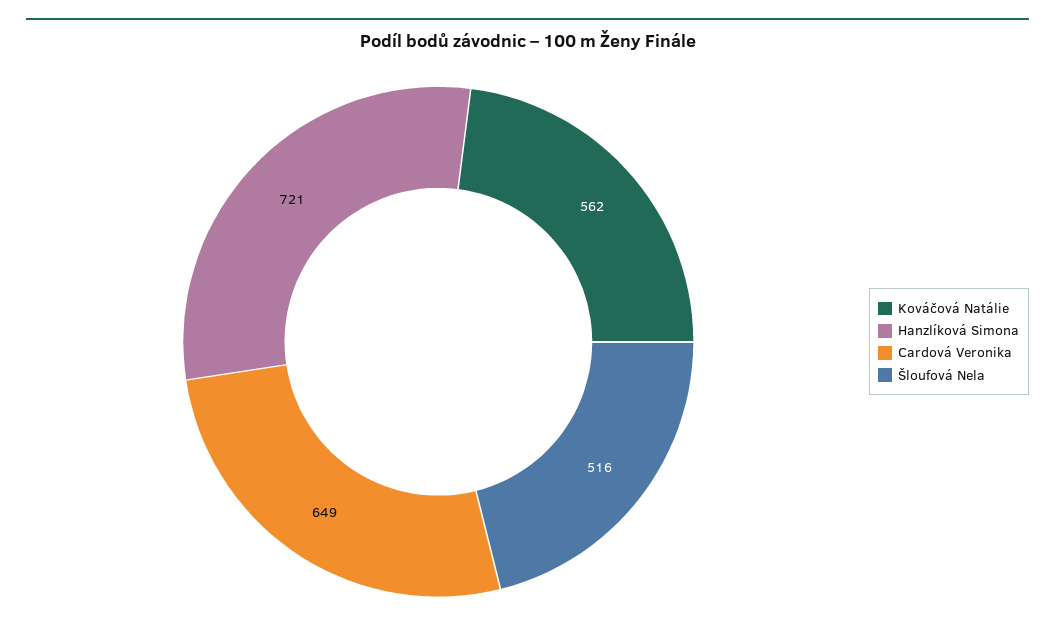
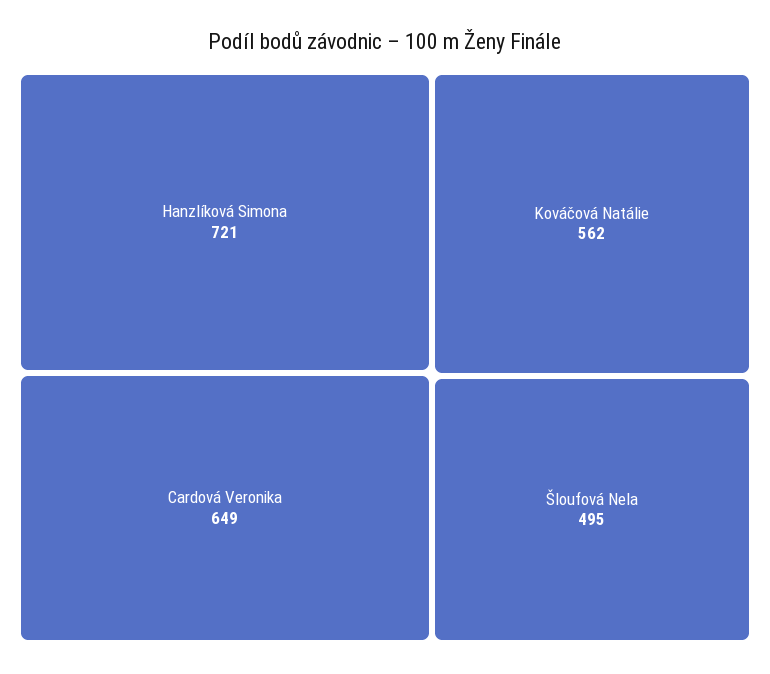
Šloufová Nela: 516 -> 495

